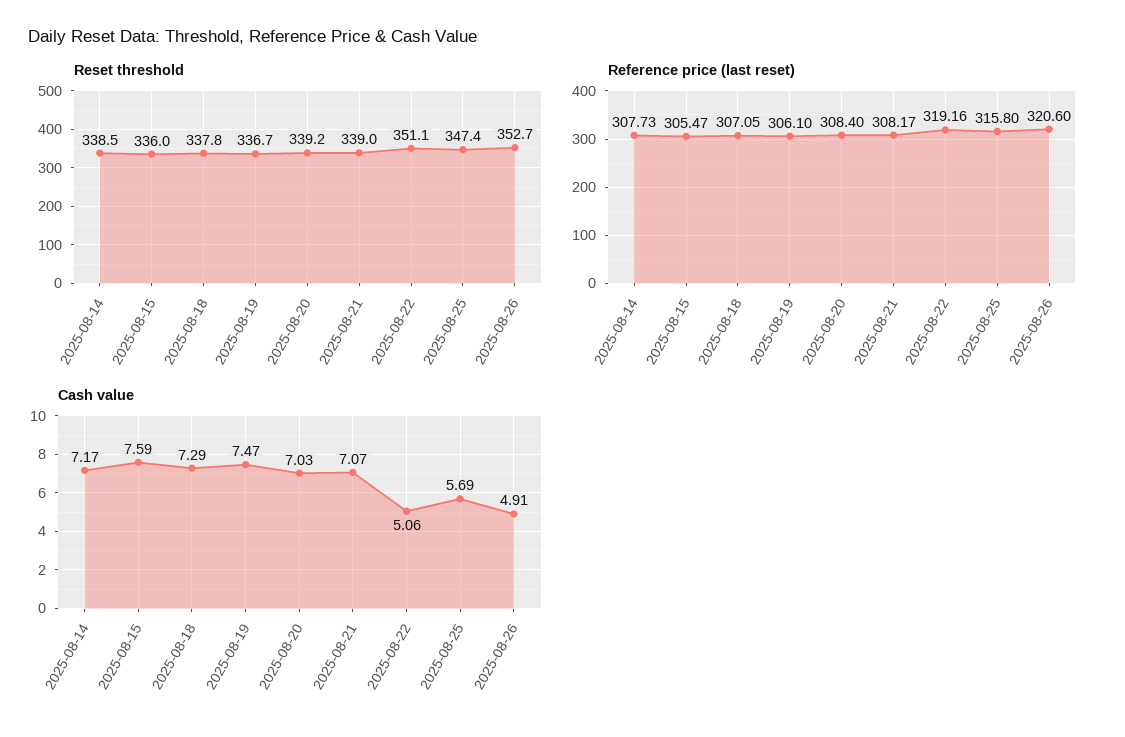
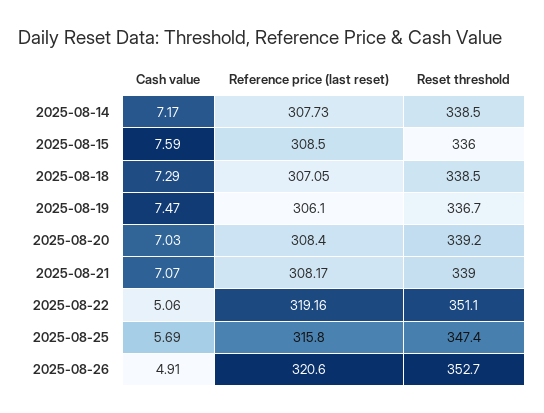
Reset threshold, 2025-08-18: 337.8 -> 338.5
Reference price (last reset), 2025-08-15: 305.47 -> 308.5

